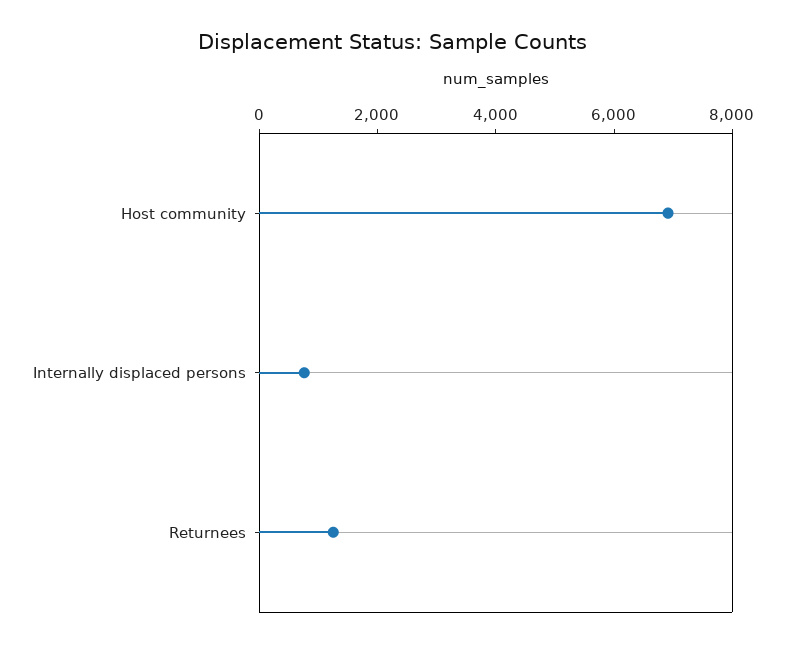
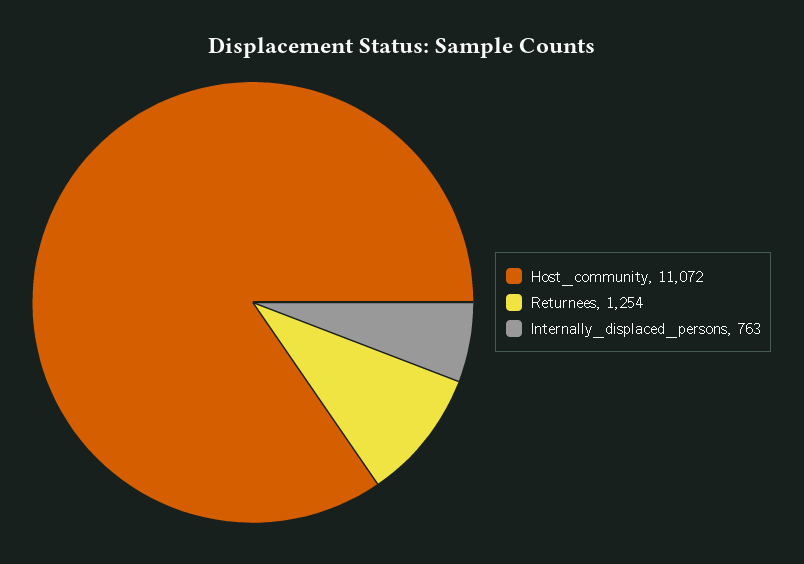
Host community: 7000 -> 11072

